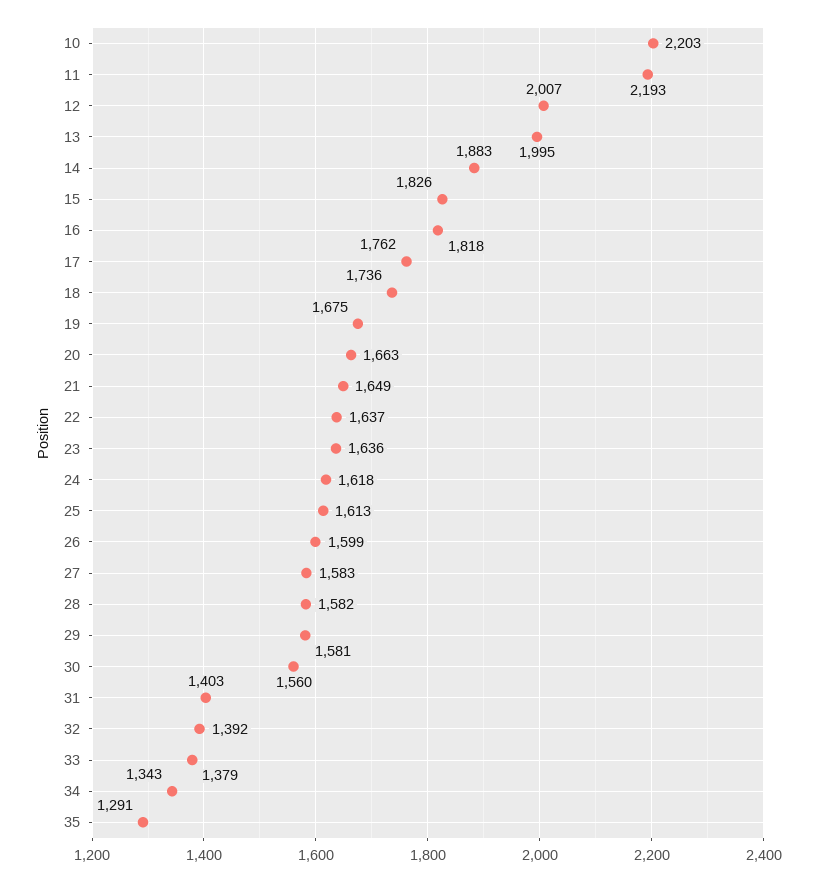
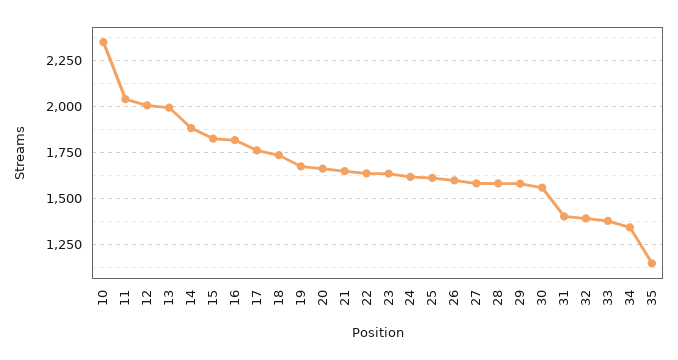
10: 2203 -> 2350
11: 2193 -> 2050
35: 1291 -> 1150

